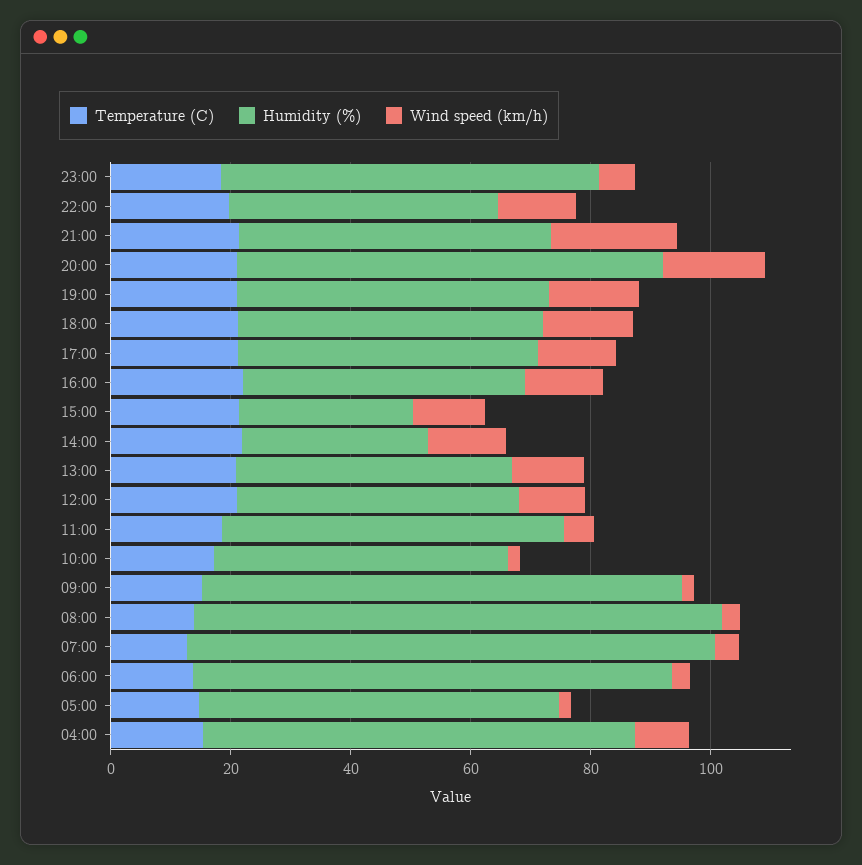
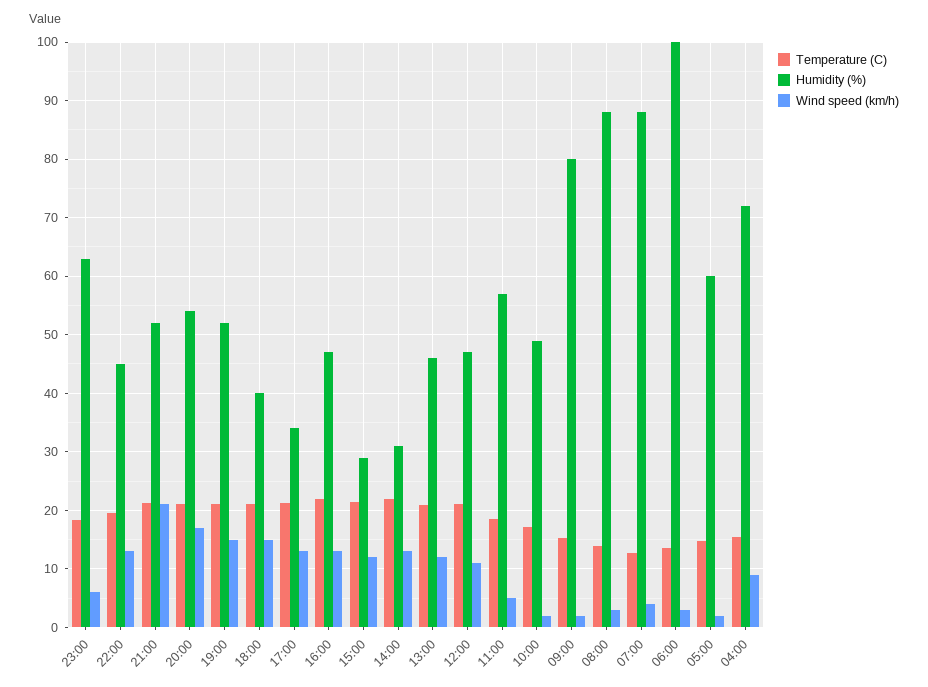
Humidity (%), 20:00: 70 -> 54
Humidity (%), 18:00: 50 -> 40
Humidity (%), 17:00: 50 -> 34
Humidity (%), 06:00: 80 -> 100

